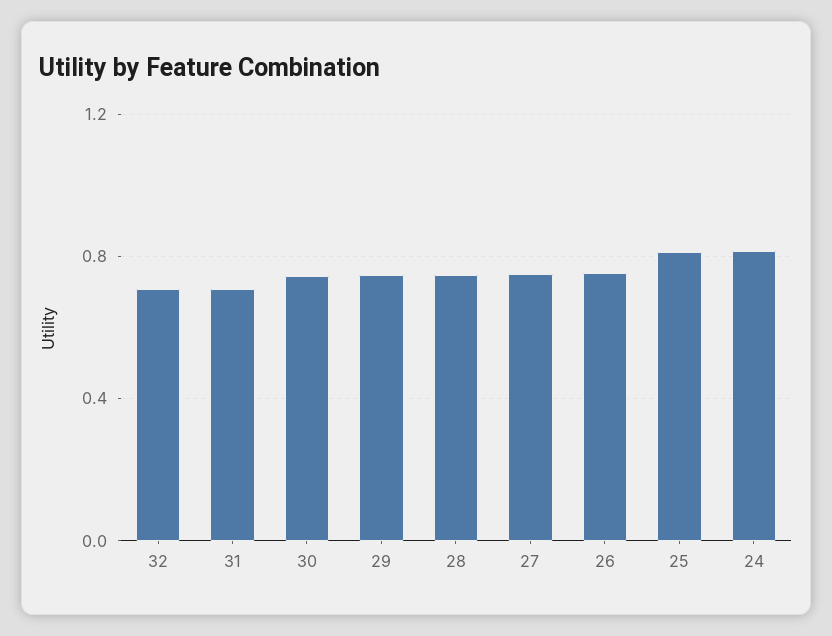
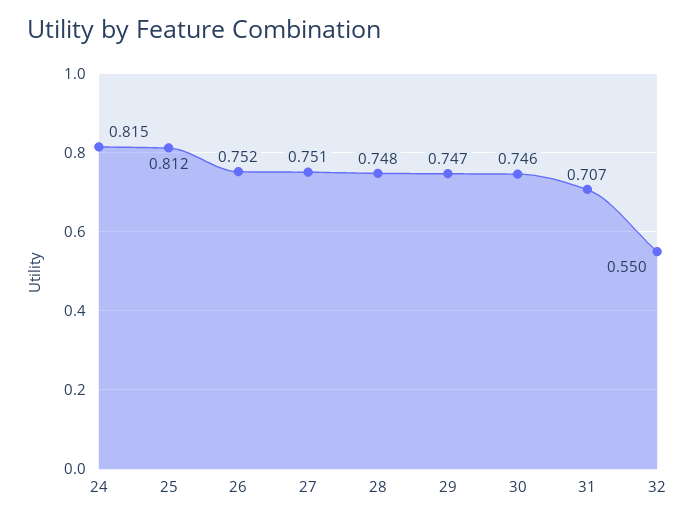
32: 0.7 -> 0.55

